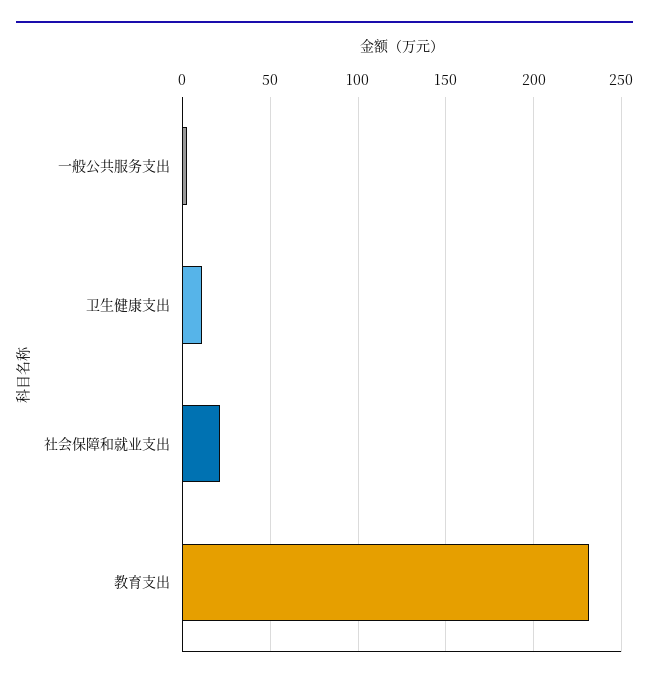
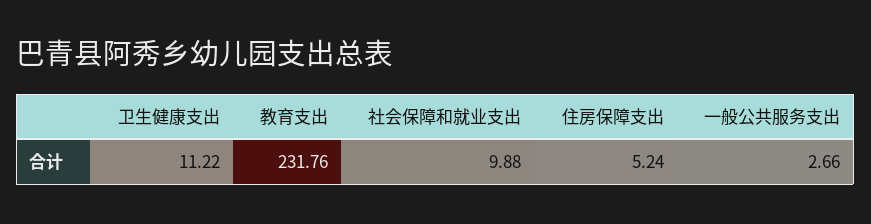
社会保障和就业支出: 20 -> 9.88
住房保障支出: none -> 5.24

